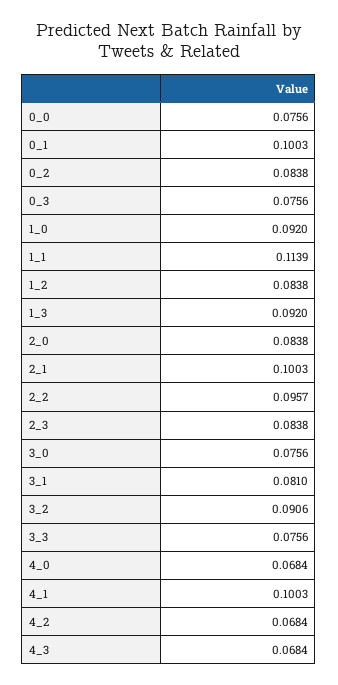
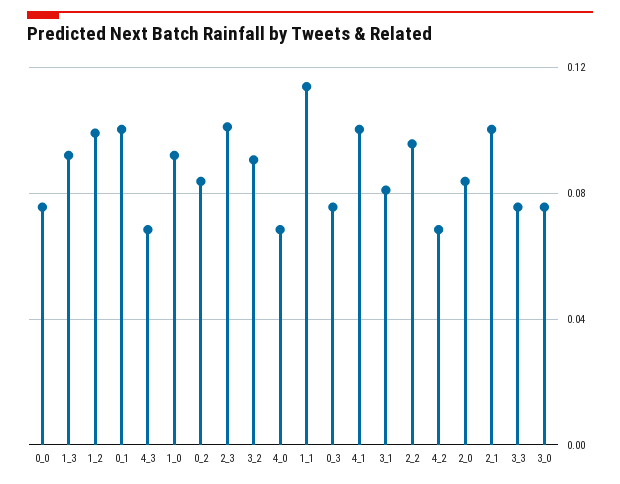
1_2: 0.0838 -> 0.1
2_3: 0.0838 -> 0.1

